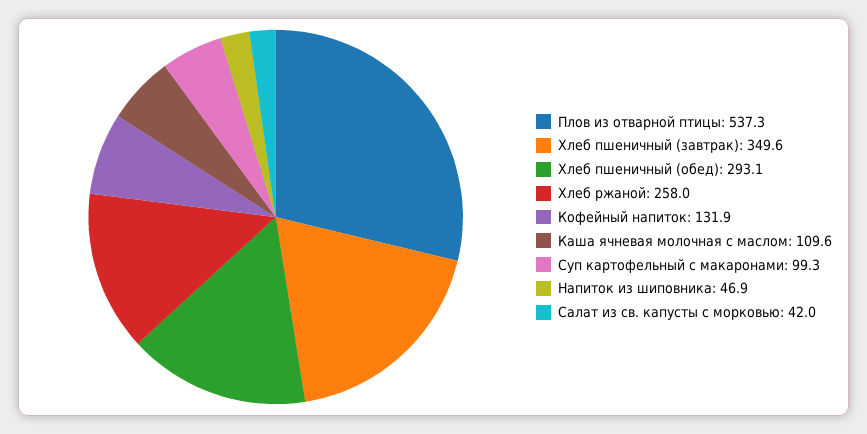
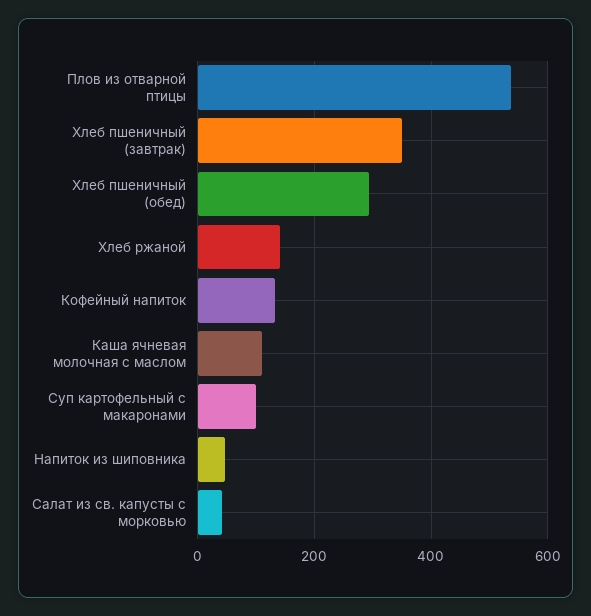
Хлеб ржаной: 258 -> 140

